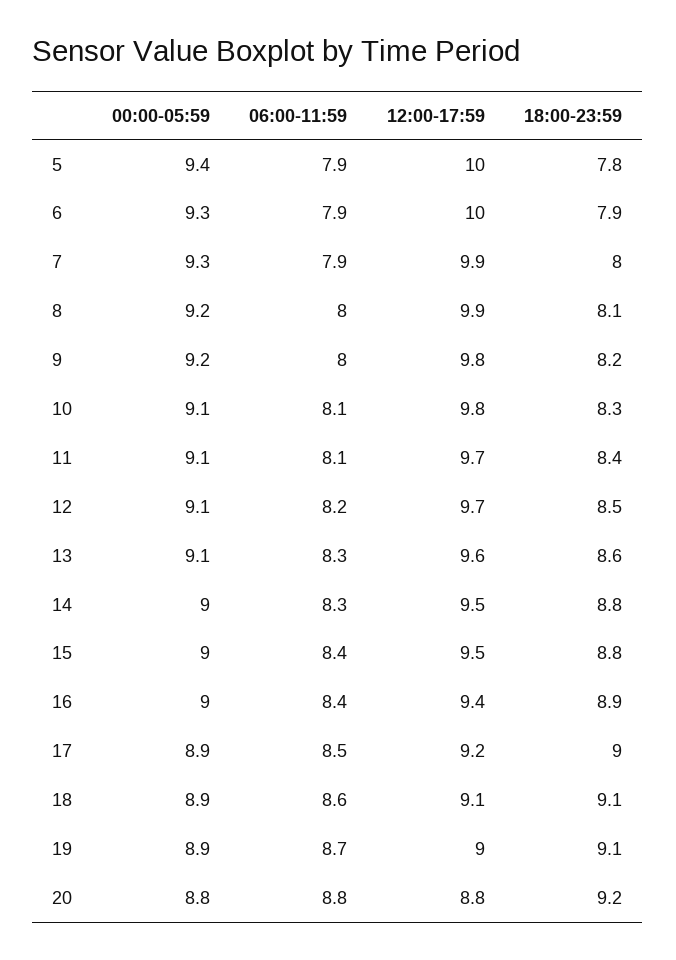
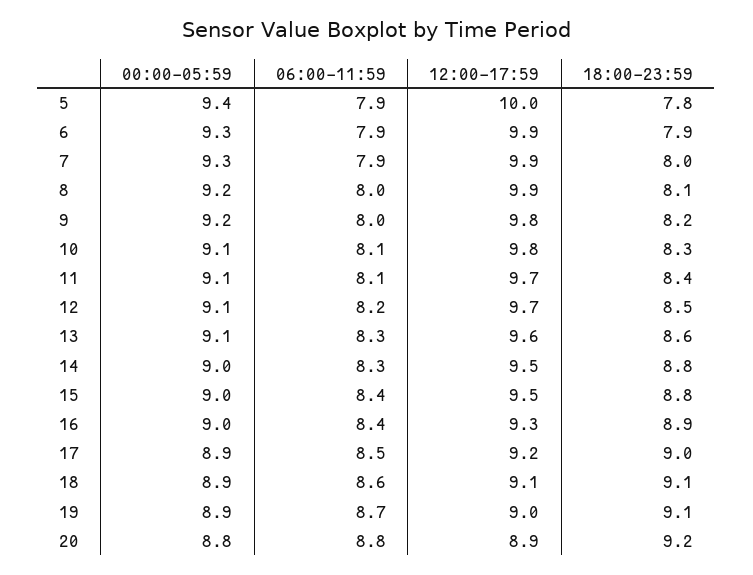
12:00-17:59, 6: 10 -> 9.9
12:00-17:59, 16: 9.4 -> 9.3
12:00-17:59, 20: 8.8 -> 8.9

